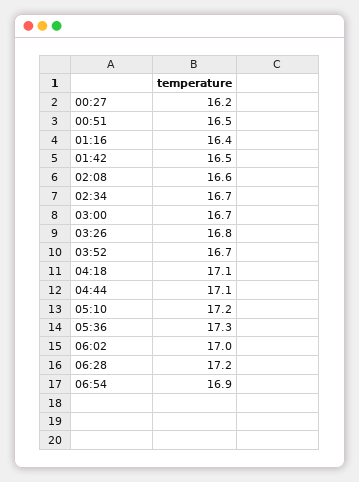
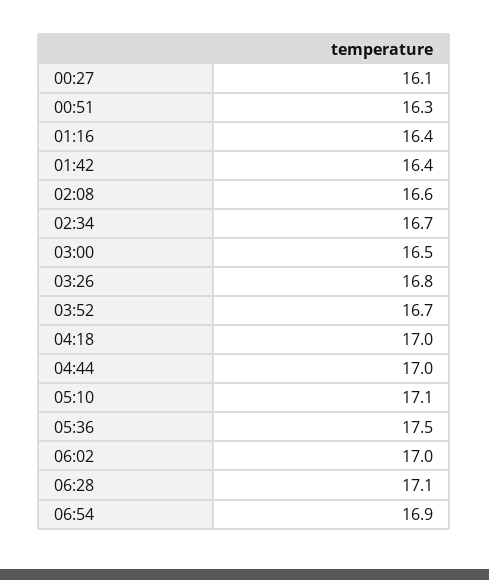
00:27: 16.2 -> 16.1
00:51: 16.5 -> 16.3
01:42: 16.5 -> 16.4
03:00: 16.7 -> 16.5
04:18: 17.1 -> 17
04:44: 17.1 -> 17
05:10: 17.2 -> 17.1
05:36: 17.3 -> 17.5
06:28: 17.2 -> 17.1

